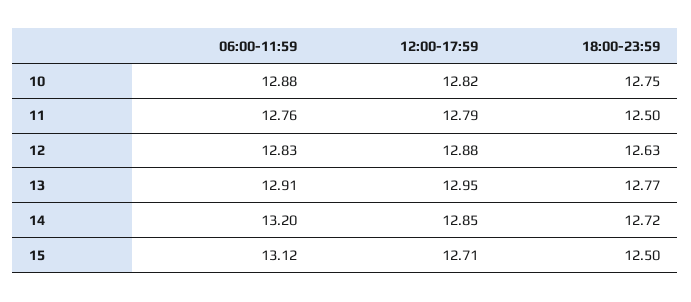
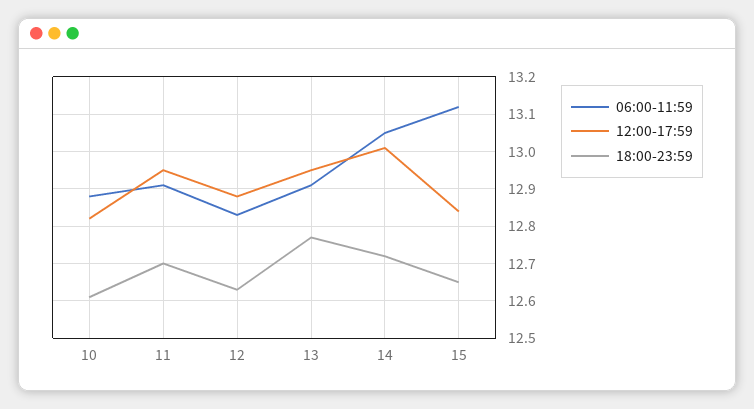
18:00-23:59, 10: 12.75 -> 12.6
06:00-11:59, 11: 12.76 -> 12.9
12:00-17:59, 11: 12.79 -> 12.95
18:00-23:59, 11: 12.5 -> 12.7
06:00-11:59, 14: 13.2 -> 13.05
12:00-17:59, 14: 12.85 -> 13
12:00-17:59, 15: 12.71 -> 12.85
18:00-23:59, 15: 12.5 -> 12.65

